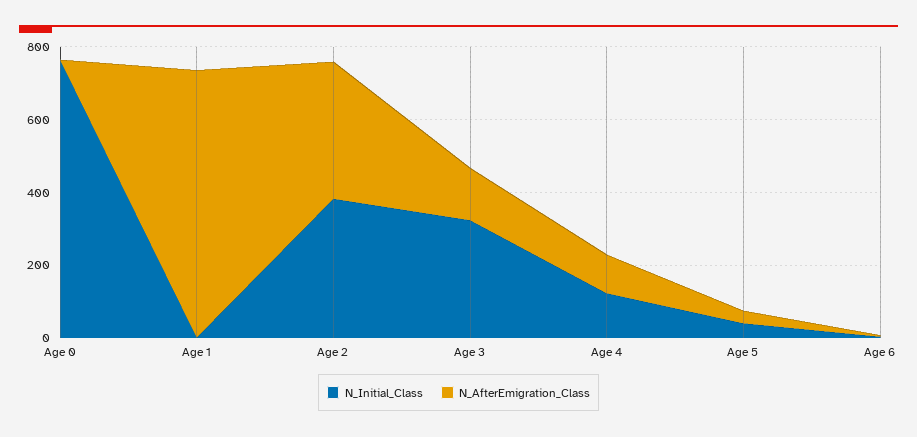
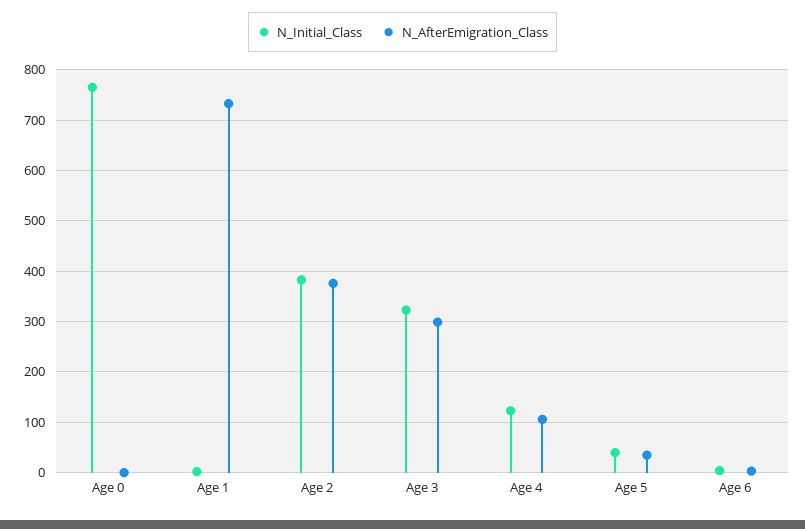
N_AfterEmigration_Class, Age 3: 150 -> 300

